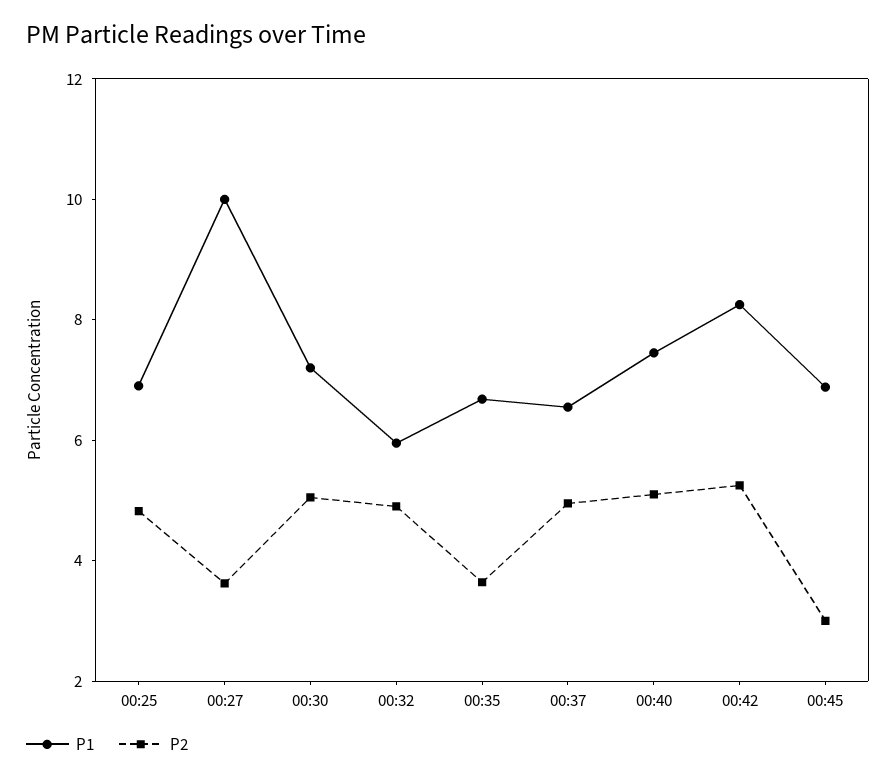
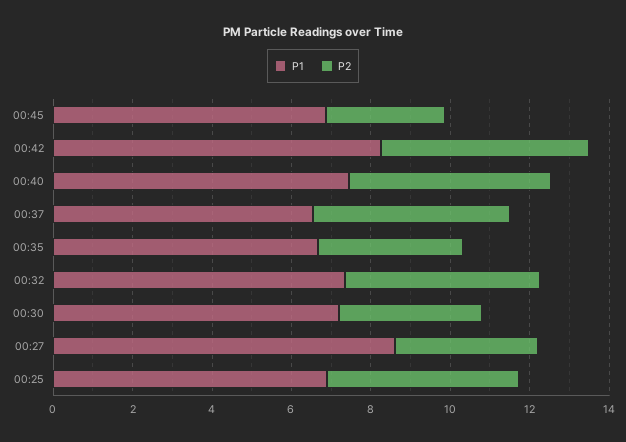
P1, 00:27: 10 -> 8.5
P2, 00:30: 5 -> 3.5
P1, 00:32: 6 -> 7.5

